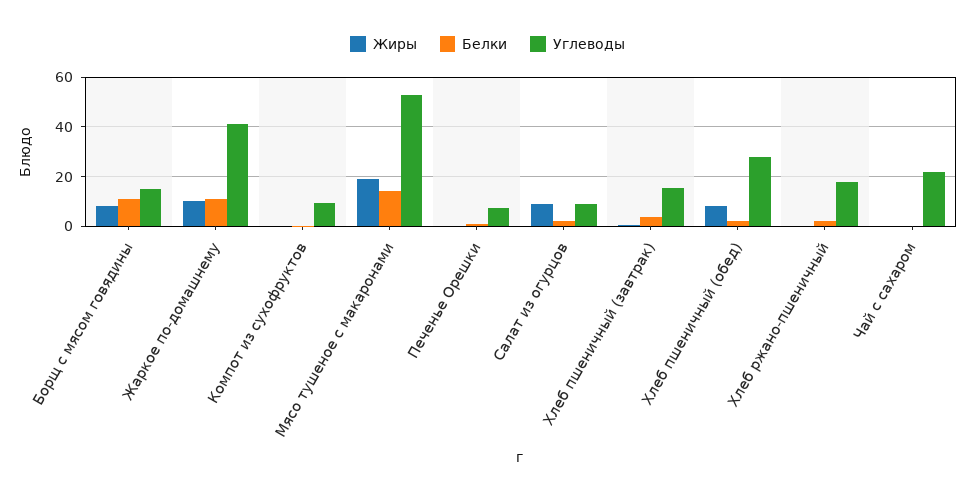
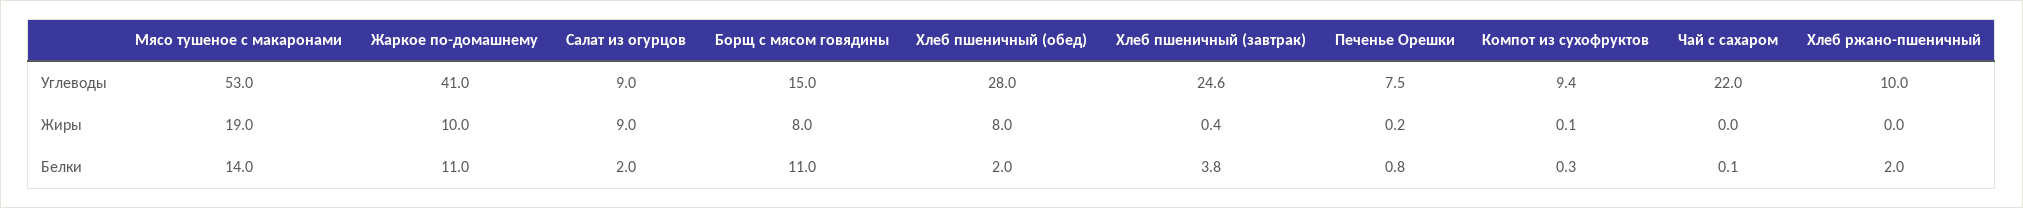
Углеводы, Хлеб пшеничный (завтрак): 15 -> 24.6
Углеводы, Хлеб ржано-пшеничный: 17.5 -> 10

